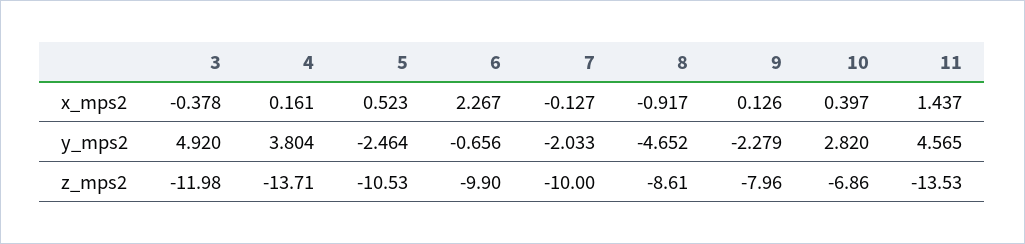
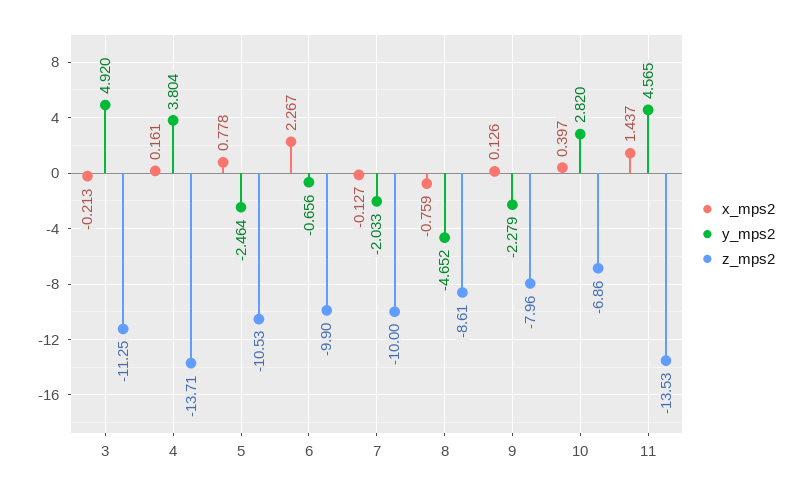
x_mps2, 3: -0.378 -> -0.213
x_mps2, 5: 0.523 -> 0.778
x_mps2, 8: -0.917 -> -0.759
z_mps2, 3: -11.98 -> -11.25

